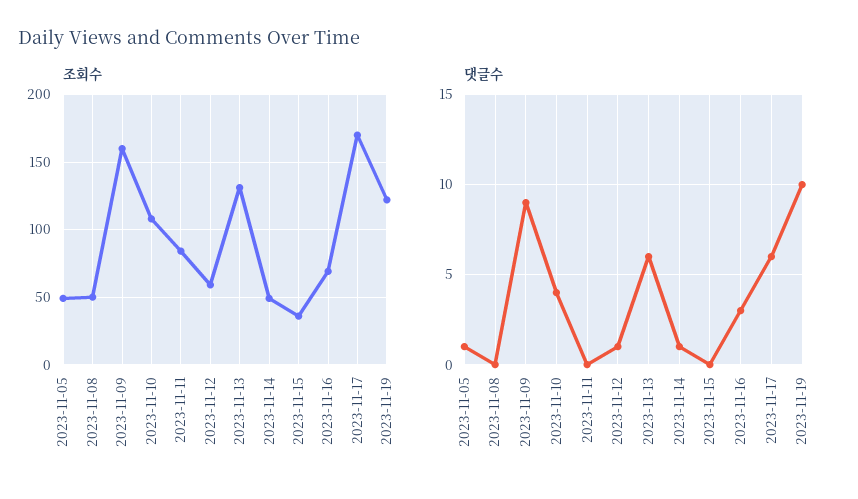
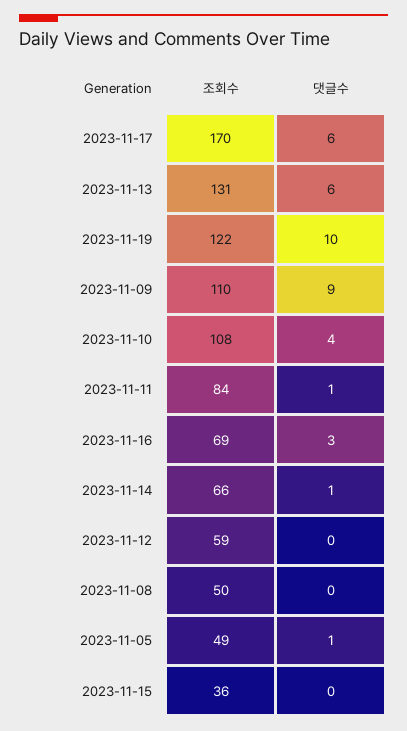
조회수, 2023-11-09: 160 -> 110
조회수, 2023-11-14: 50 -> 66
댓글수, 2023-11-11: 0 -> 1
댓글수, 2023-11-12: 1 -> 0

